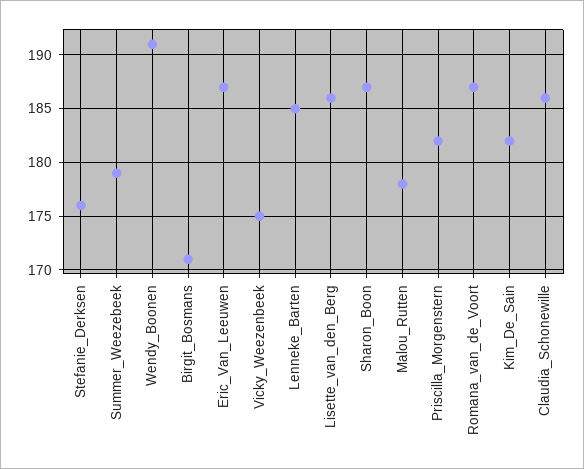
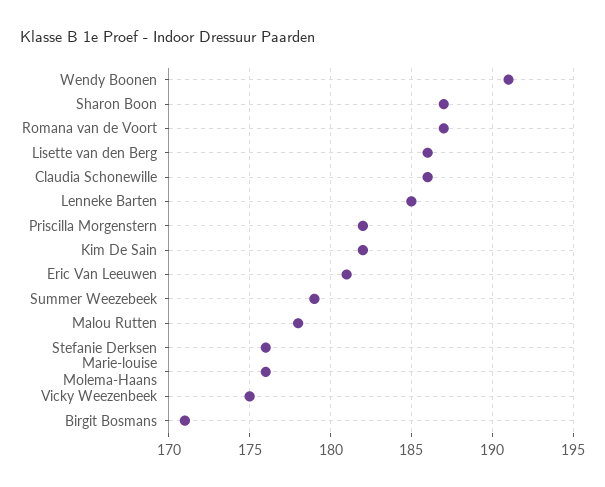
Eric_Van_Leeuwen: 187 -> 181
Marie-louise Molema-Haans: none -> 176

